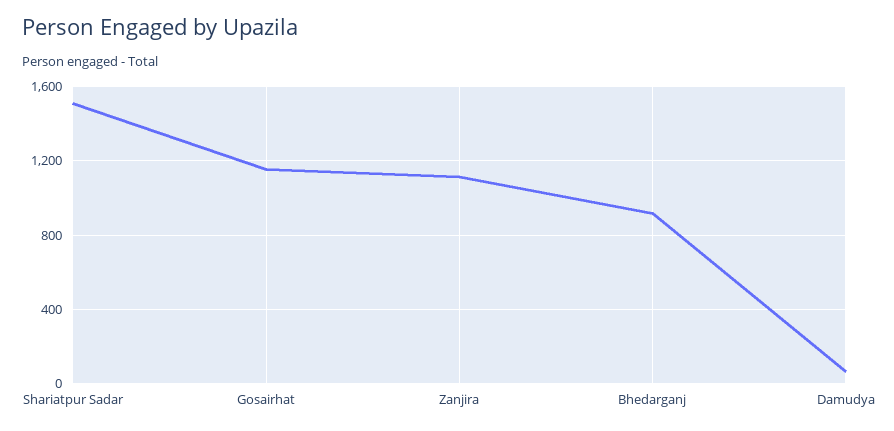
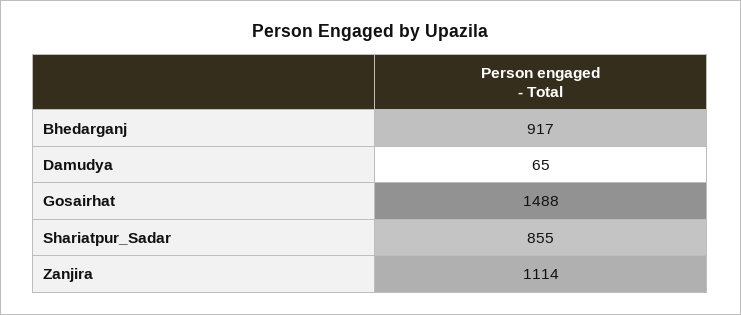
Shariatpur Sadar: 1500 -> 855
Gosairhat: 1150 -> 1488

